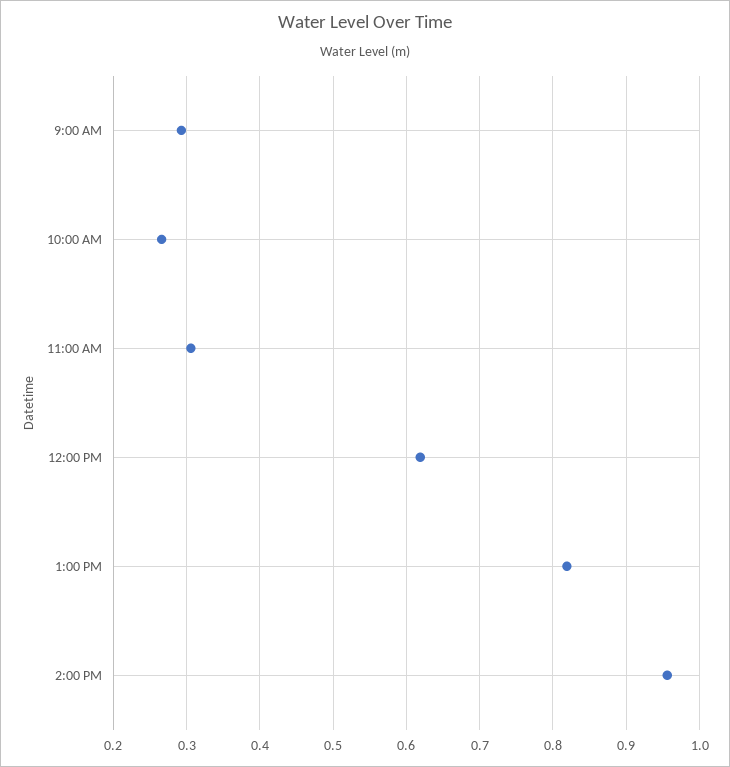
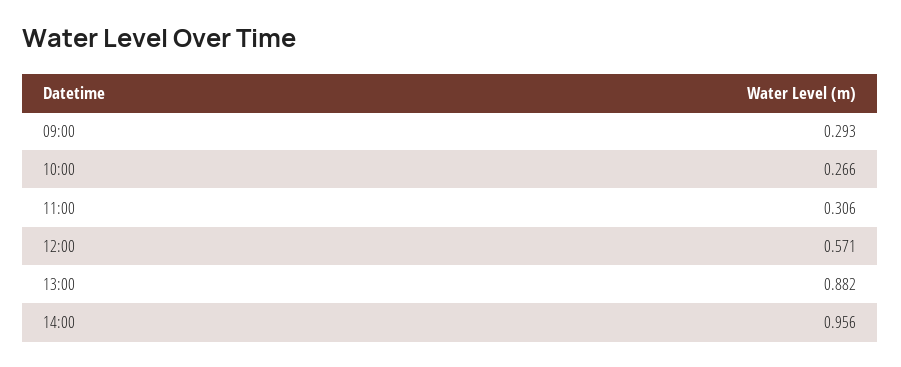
12:00 PM: 0.62 -> 0.571
1:00 PM: 0.82 -> 0.882

